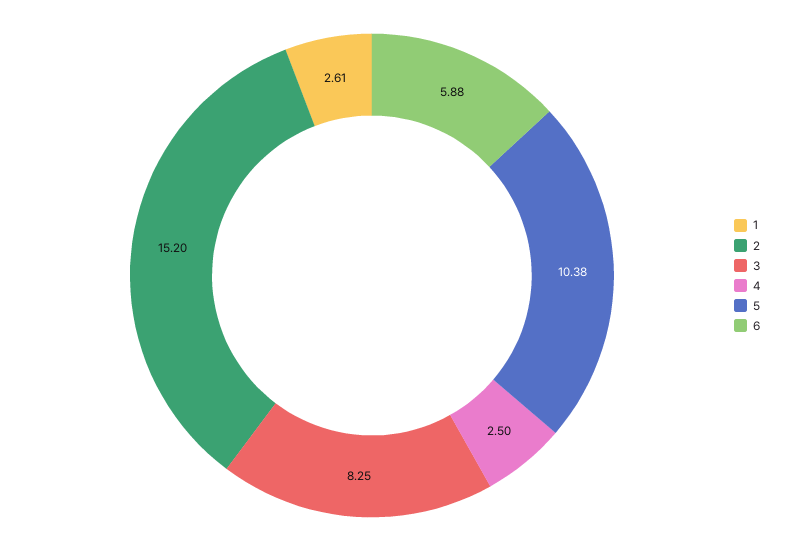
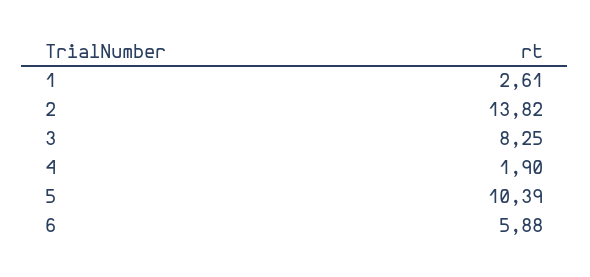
2: 15.2 -> 13.82
4: 2.5 -> 1.9
5: 10.38 -> 10.39

